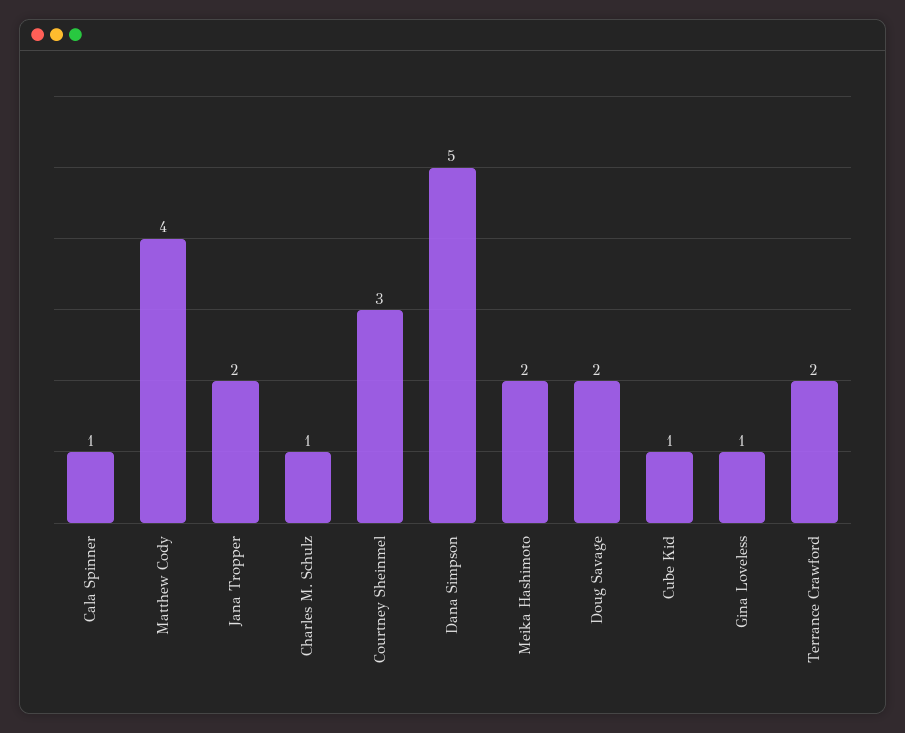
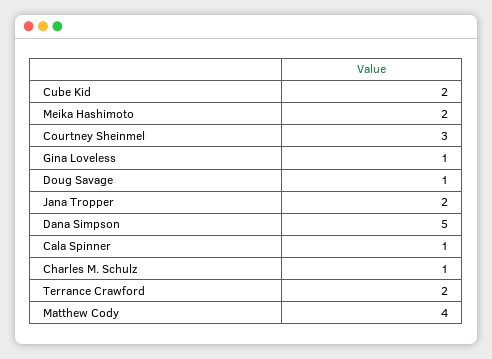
Doug Savage: 2 -> 1
Cube Kid: 1 -> 2

